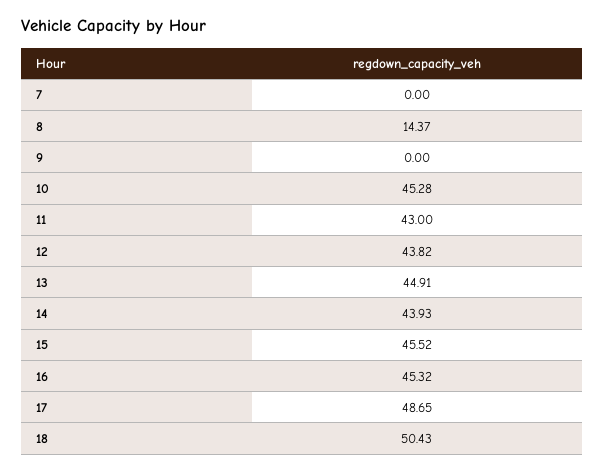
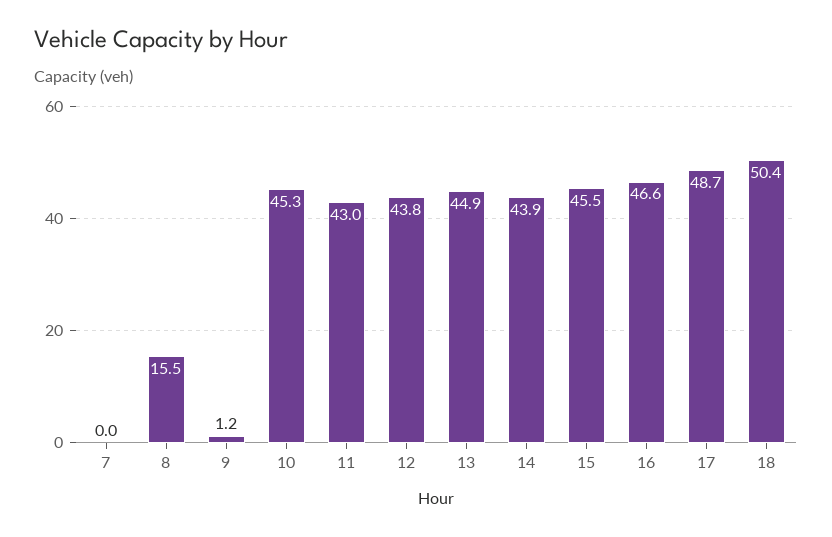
8: 14.37 -> 15.5
9: 0 -> 1.2
16: 45.32 -> 46.6

